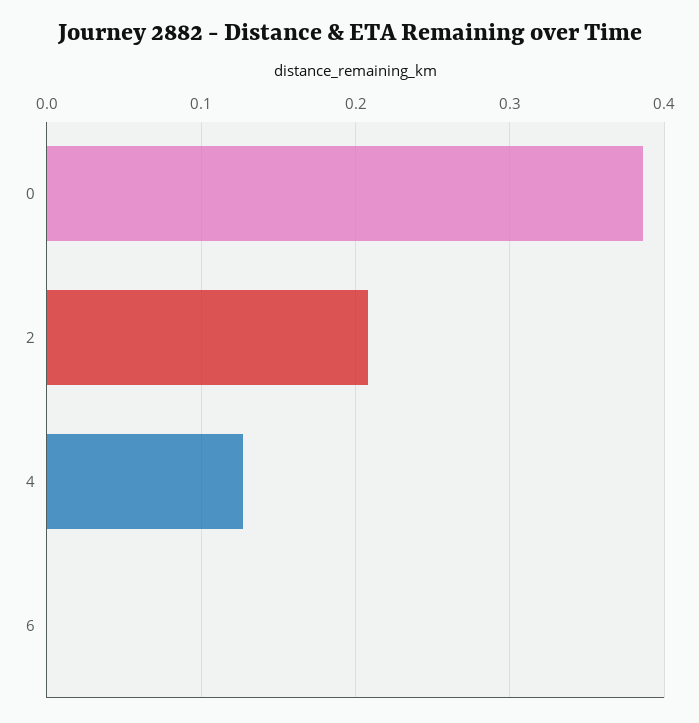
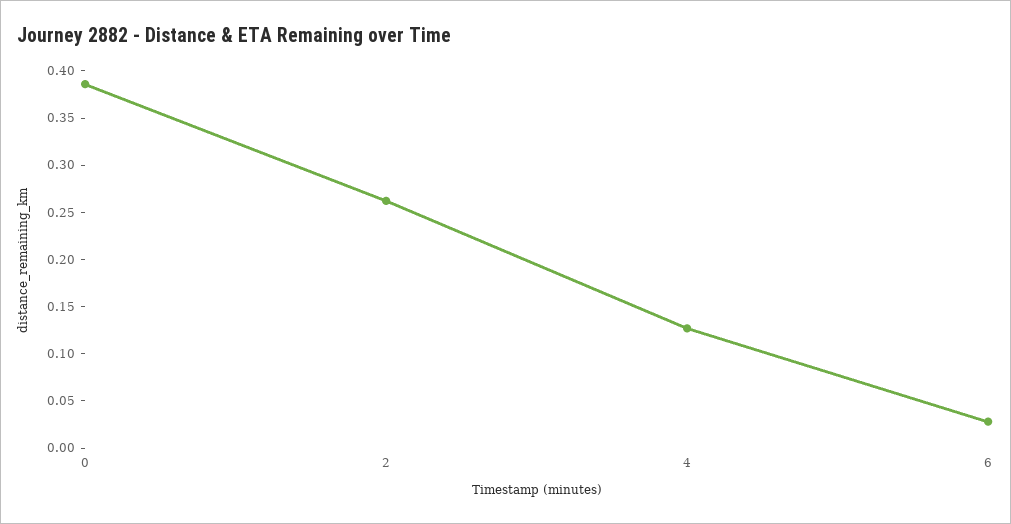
2: 0.21 -> 0.26
6: 0 -> 0.03

